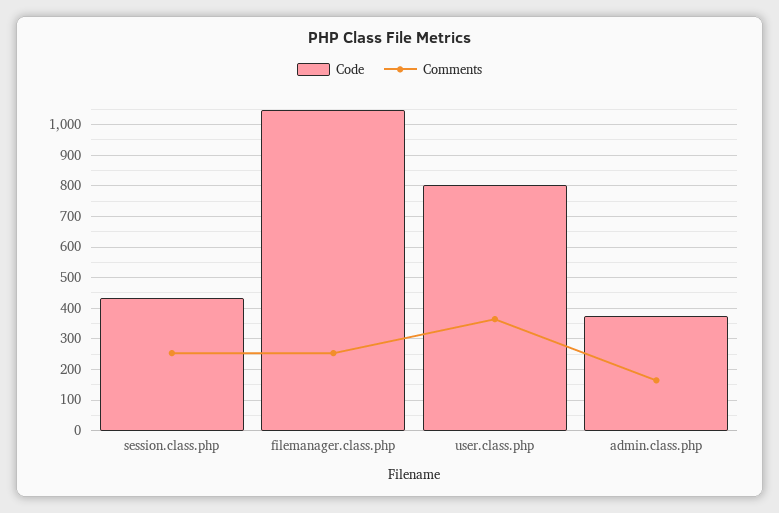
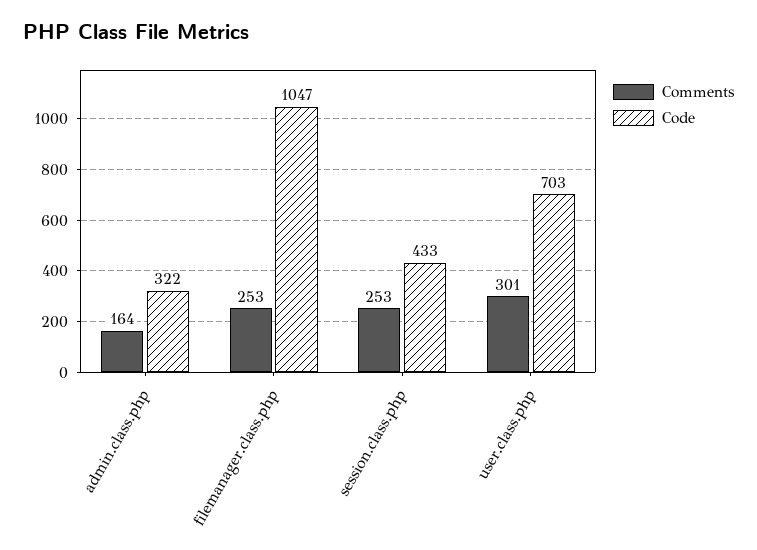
Code, user.class.php: 800 -> 703
Comments, user.class.php: 360 -> 301
Code, admin.class.php: 380 -> 322

